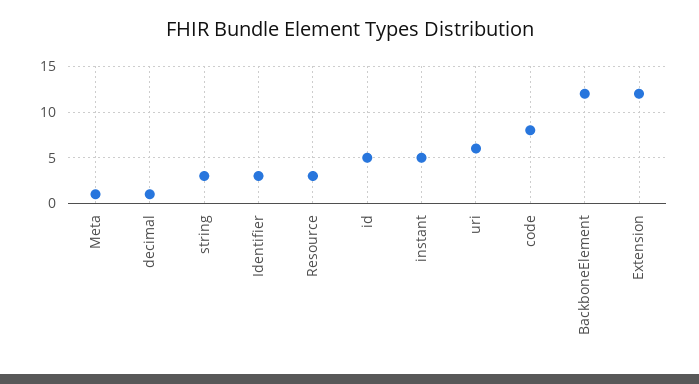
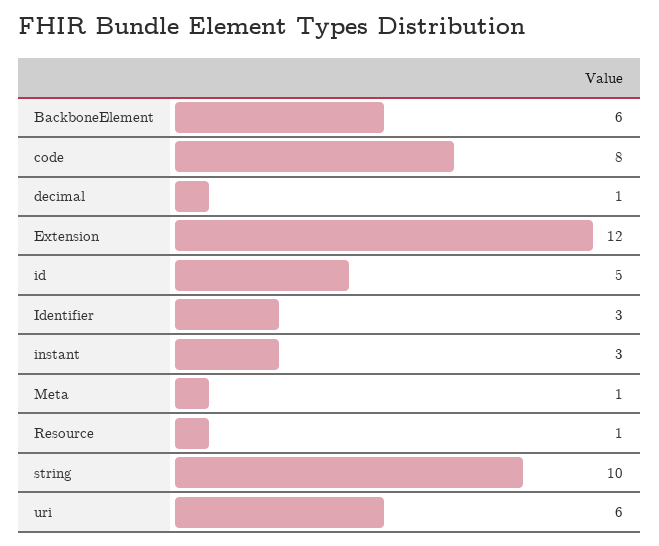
string: 3 -> 10
Resource: 3 -> 1
instant: 5 -> 3
BackboneElement: 12 -> 6

